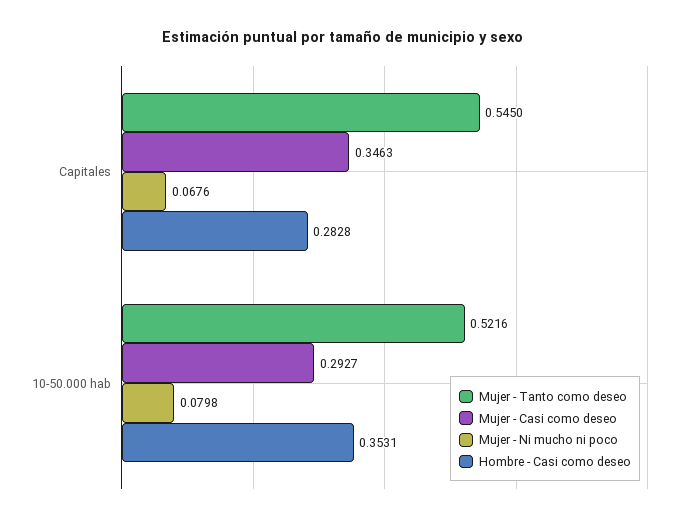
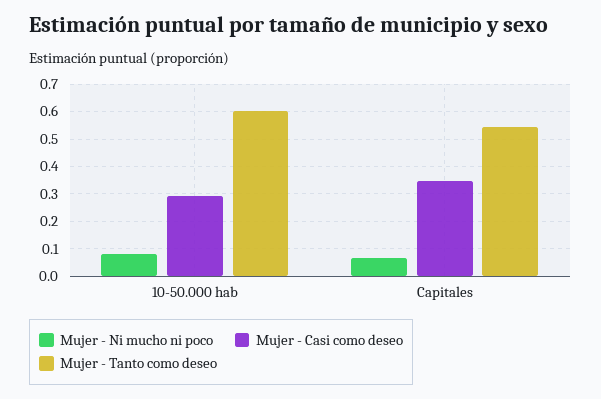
Hombre - Casi como deseo, Capitales: 0.2828 -> none
Mujer - Tanto como deseo, 10-50.000 hab: 0.5216 -> 0.6
Hombre - Casi como deseo, 10-50.000 hab: 0.3531 -> none

